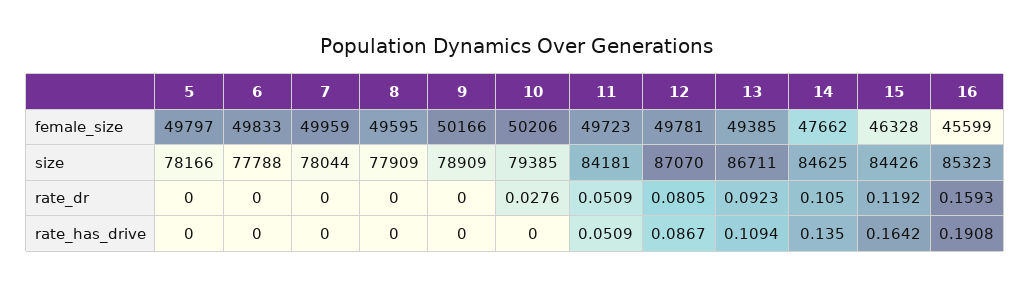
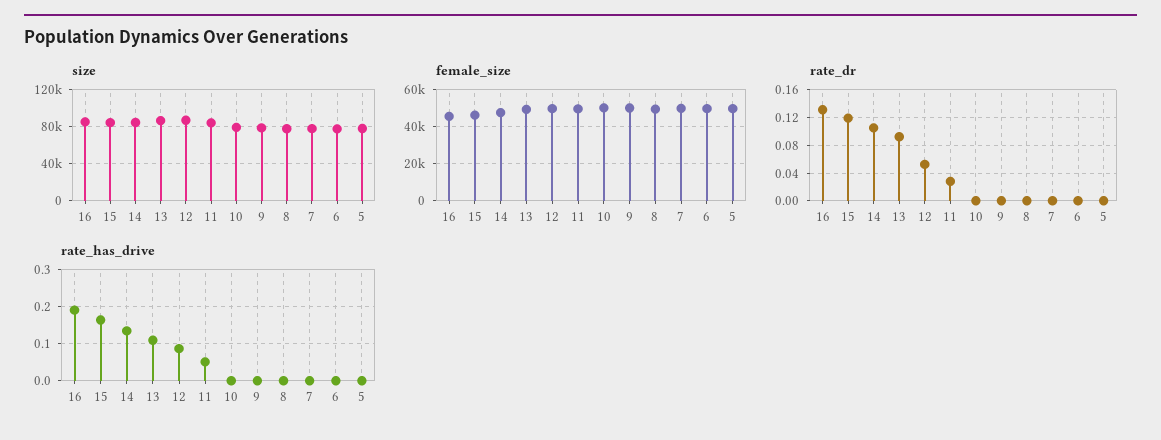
rate_dr, 10: 0.0276 -> 0
rate_dr, 11: 0.0509 -> 0.03
rate_dr, 12: 0.0805 -> 0.05
rate_dr, 16: 0.1593 -> 0.13

